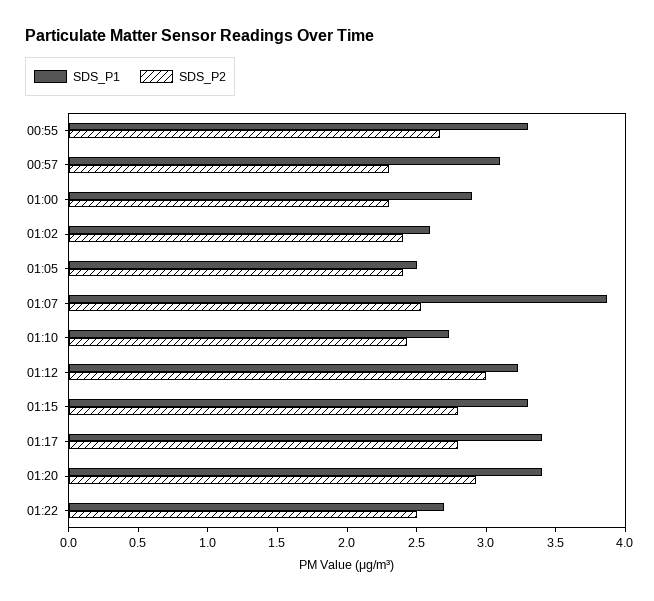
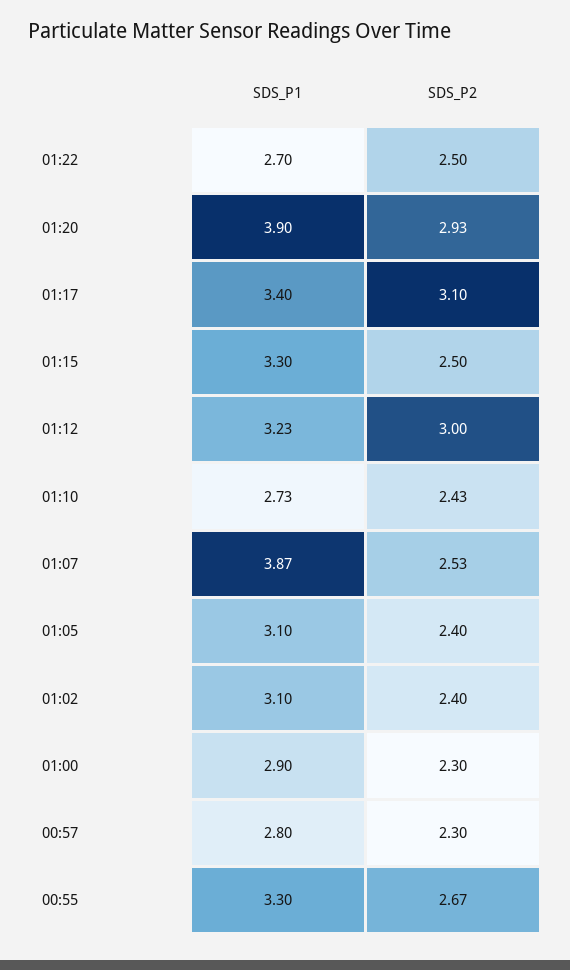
SDS_P1, 00:57: 3.1 -> 2.8
SDS_P1, 01:02: 2.6 -> 3.1
SDS_P1, 01:05: 2.5 -> 3.1
SDS_P2, 01:15: 2.8 -> 2.5
SDS_P2, 01:17: 2.8 -> 3.1
SDS_P1, 01:20: 3.4 -> 3.9

